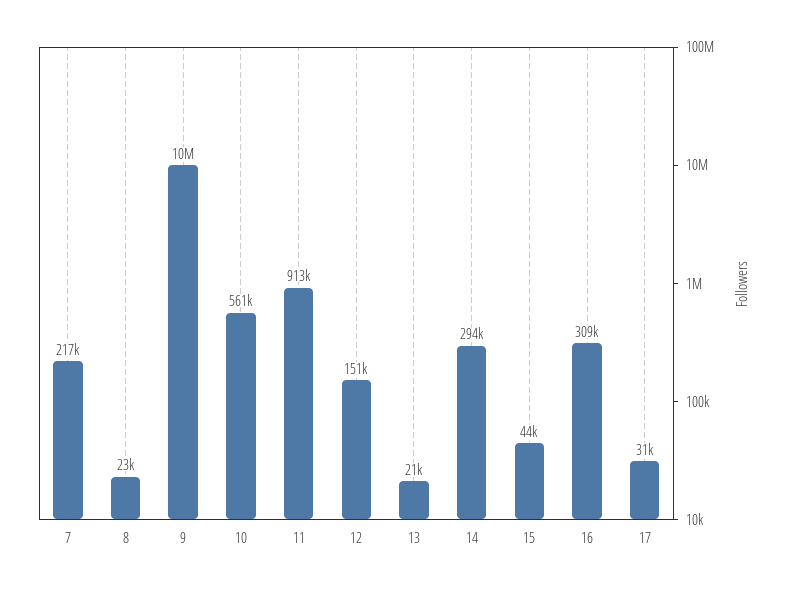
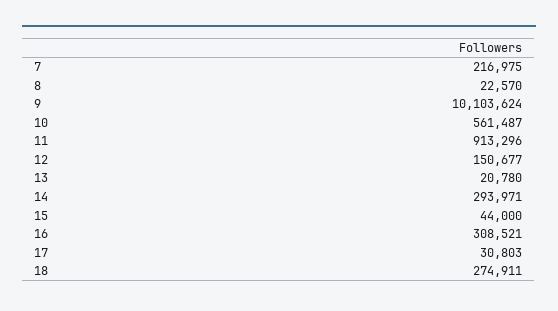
18: none -> 274911

